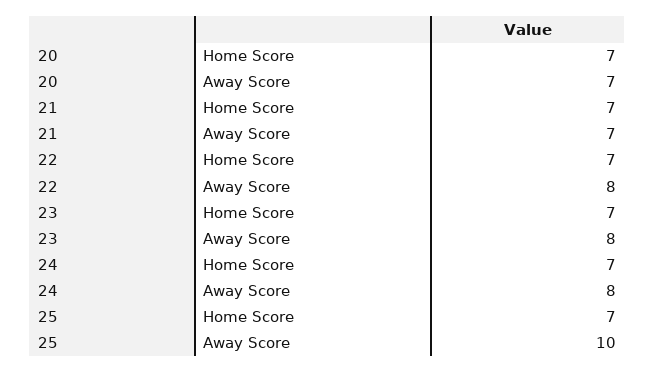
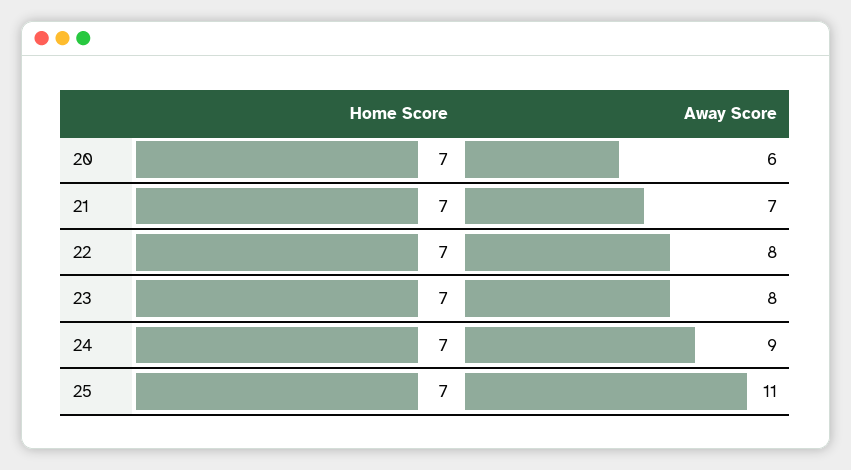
20, Away Score: 7 -> 6
24, Away Score: 8 -> 9
25, Away Score: 10 -> 11

